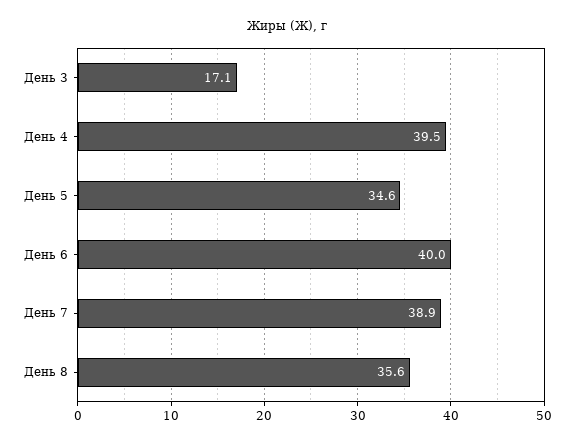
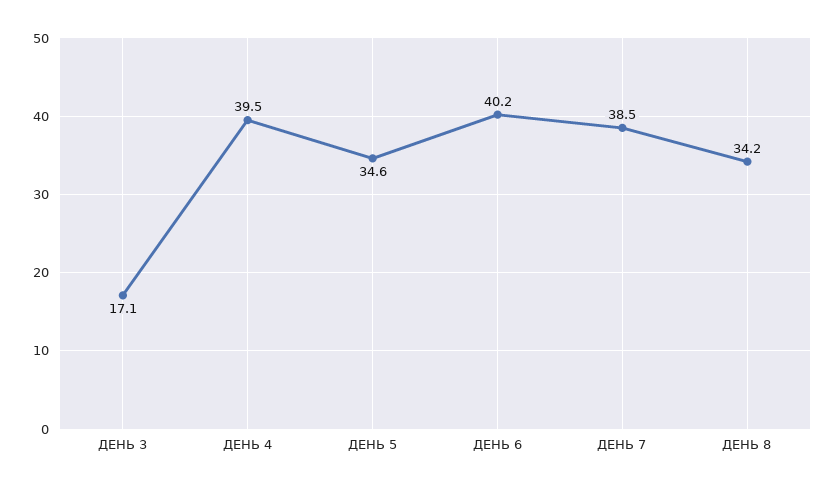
День 6: 40 -> 40.2
День 7: 38.9 -> 38.5
День 8: 35.6 -> 34.2

